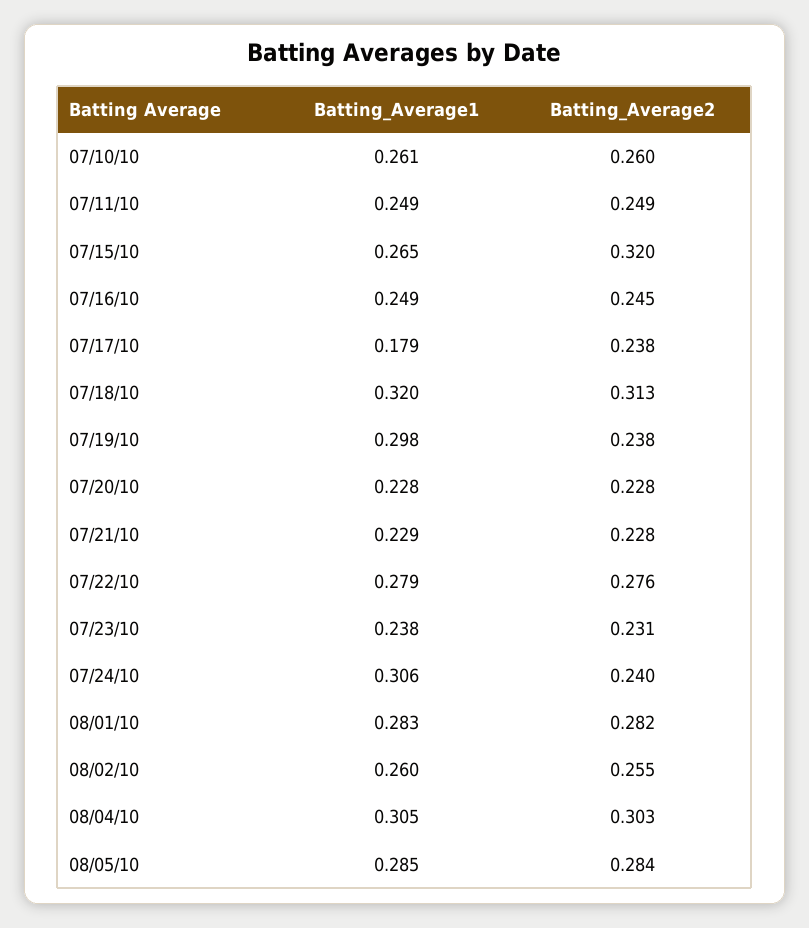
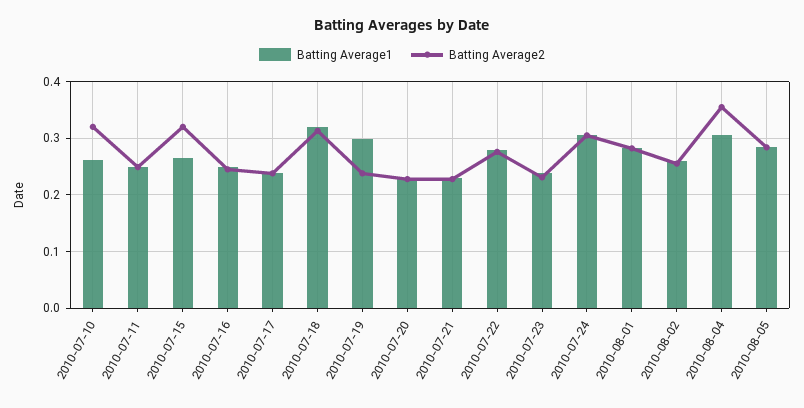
Batting_Average2, 07/10/10: 0.26 -> 0.32
Batting_Average1, 07/17/10: 0.179 -> 0.24
Batting_Average2, 07/24/10: 0.24 -> 0.3
Batting_Average2, 08/04/10: 0.303 -> 0.36

